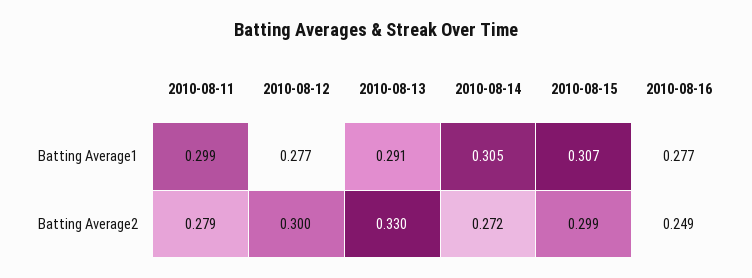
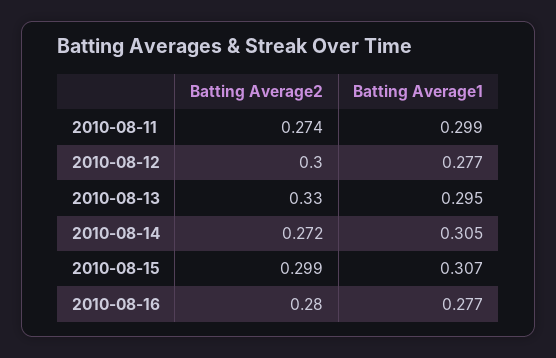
2010-08-13, Batting Average1: 0.291 -> 0.295
2010-08-11, Batting Average2: 0.279 -> 0.274
2010-08-16, Batting Average2: 0.249 -> 0.28

